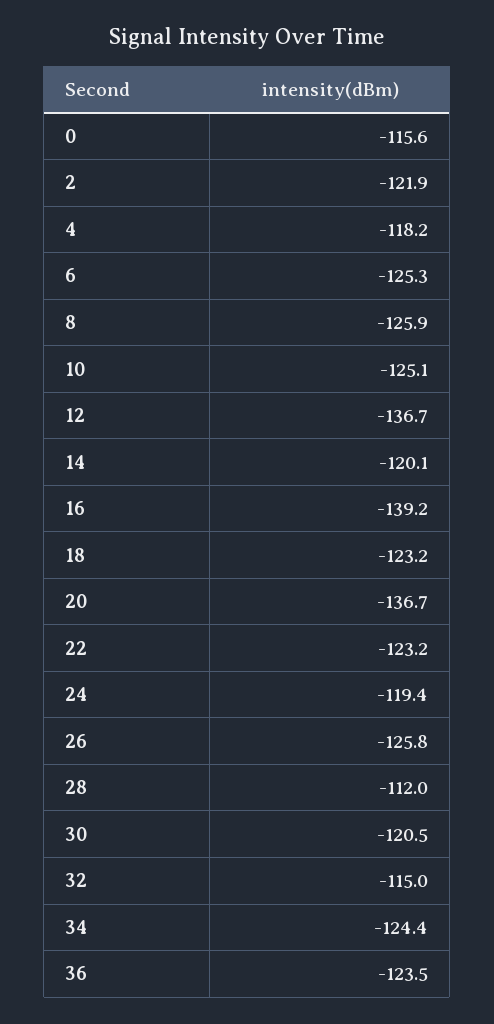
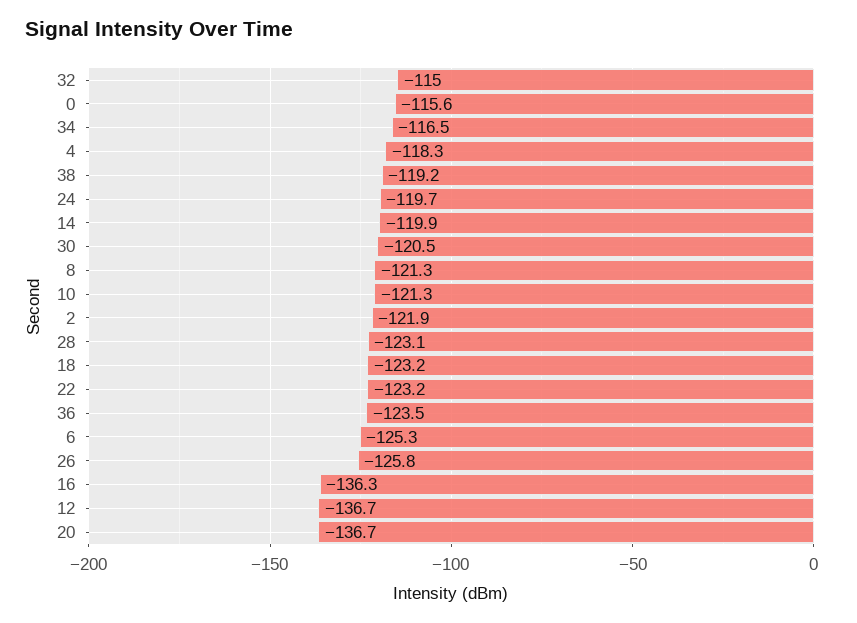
4: -118.2 -> -118.3
8: -125.9 -> -121.3
10: -125.1 -> -121.3
14: -120.1 -> -119.9
16: -139.2 -> -136.3
24: -119.4 -> -119.7
28: -112 -> -123.1
34: -124.4 -> -116.5
38: none -> -119.2

